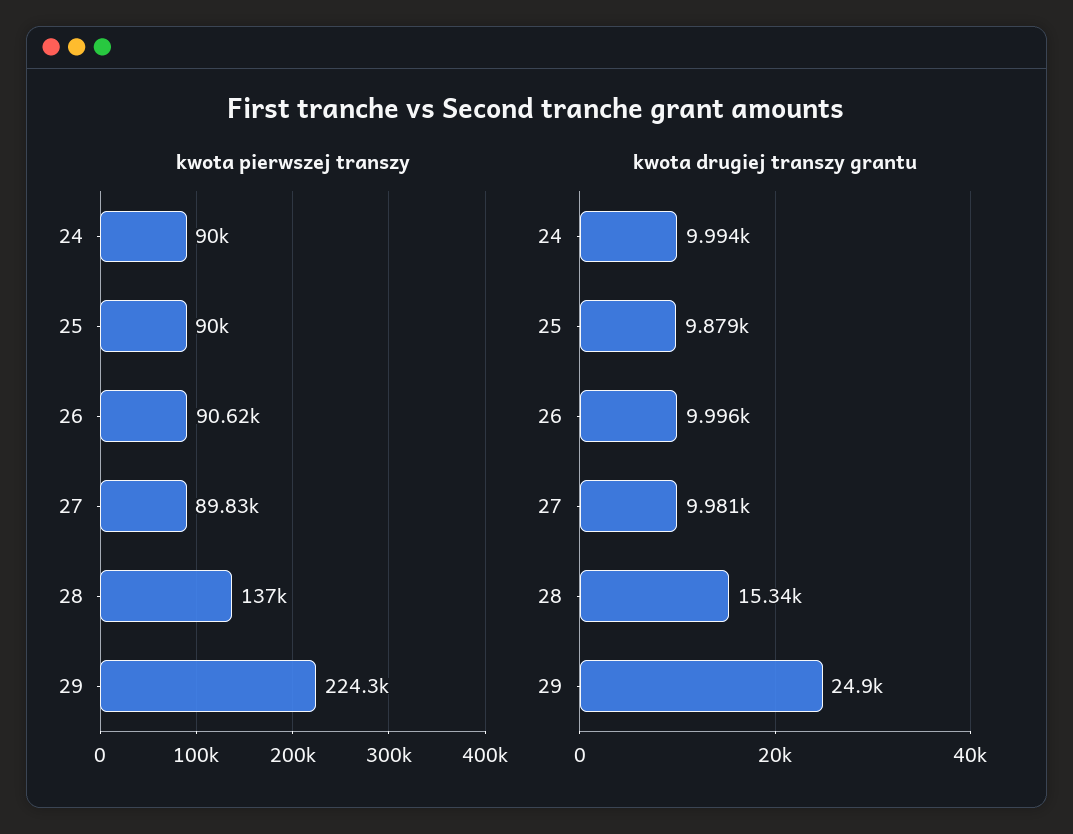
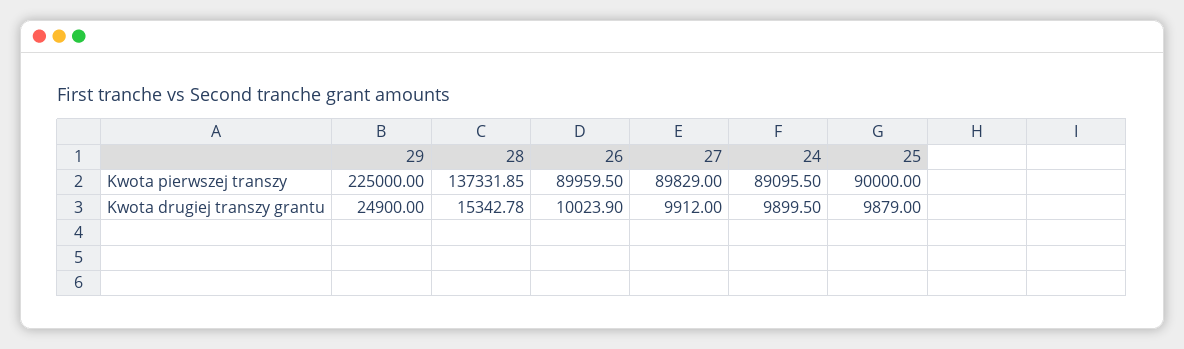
kwota pierwszej transzy, 24: 90000 -> 89095.5
kwota pierwszej transzy, 26: 90620 -> 89959.5
kwota pierwszej transzy, 28: 137000 -> 137331.85
kwota pierwszej transzy, 29: 224300 -> 225000
kwota drugiej transzy grantu, 24: 9994 -> 9899.5
kwota drugiej transzy grantu, 26: 9996 -> 10023.9
kwota drugiej transzy grantu, 27: 9981 -> 9912

